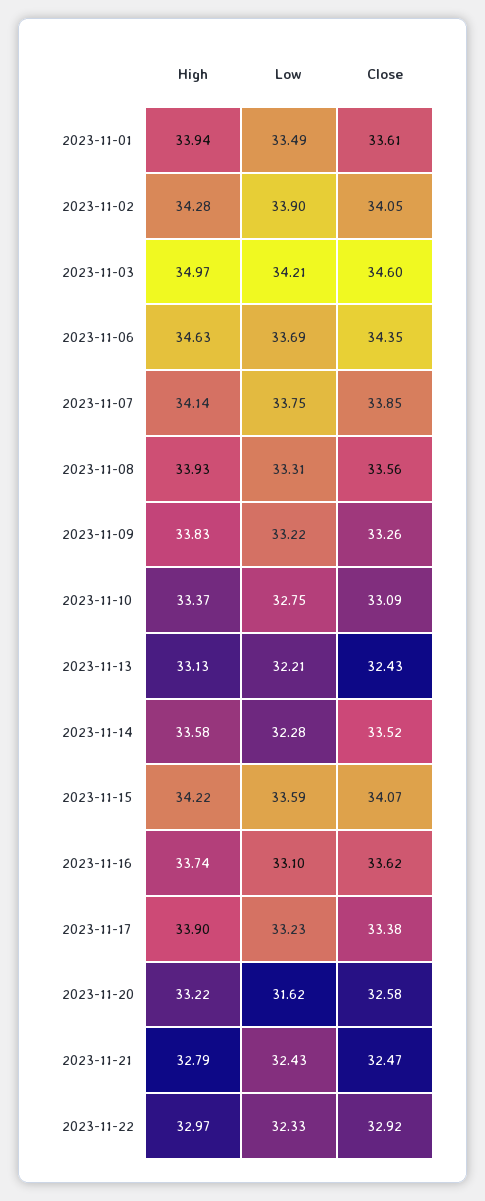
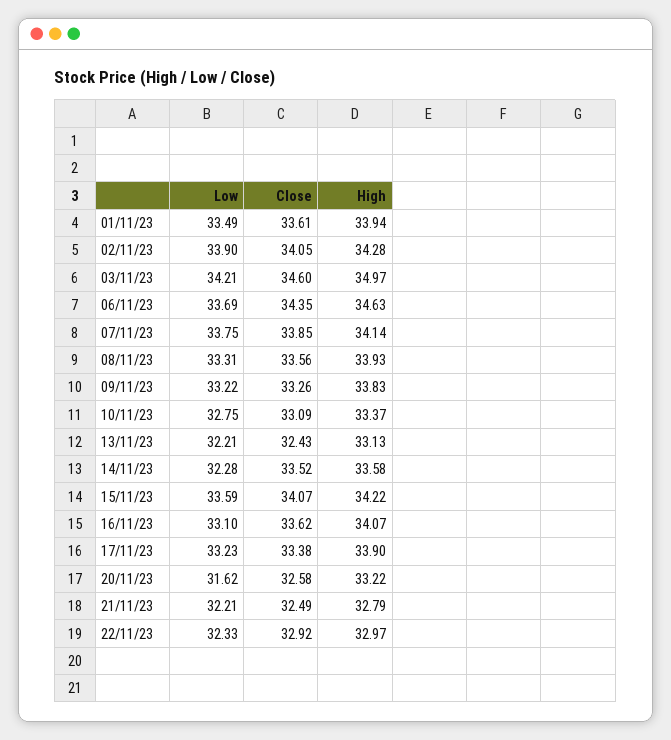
High, 2023-11-16: 33.74 -> 34.07
Low, 2023-11-21: 32.43 -> 32.21
Close, 2023-11-21: 32.47 -> 32.49

